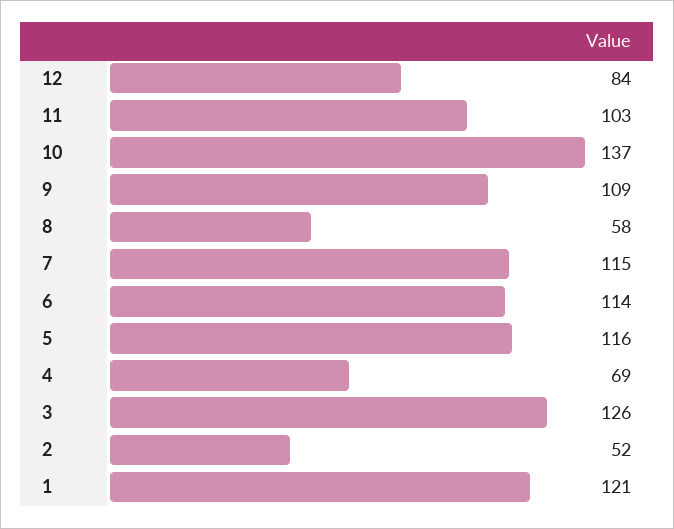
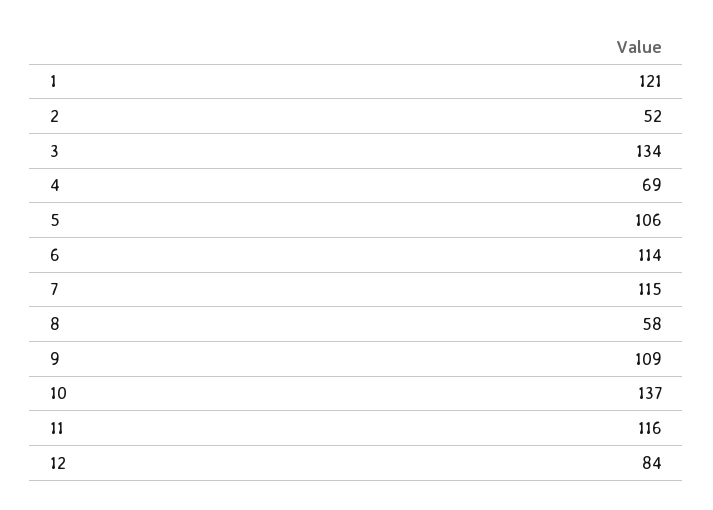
11: 103 -> 116
5: 116 -> 106
3: 126 -> 134

